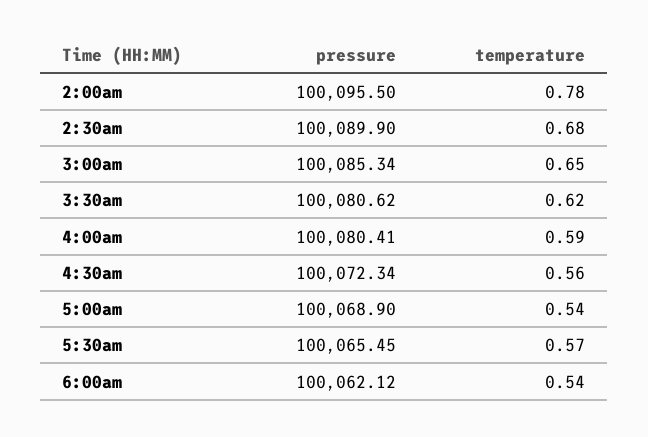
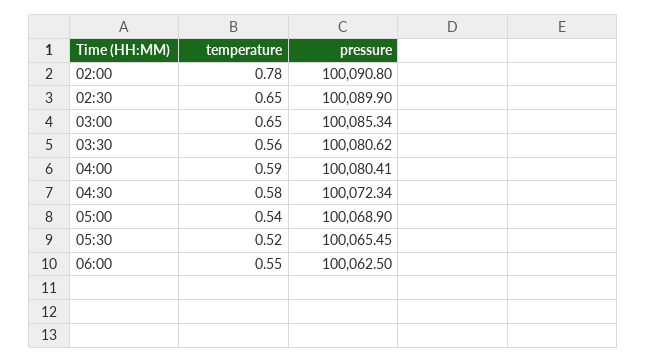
pressure, 2:00am: 100095.5 -> 100090.8
temperature, 2:30am: 0.68 -> 0.65
temperature, 3:30am: 0.62 -> 0.56
temperature, 4:30am: 0.56 -> 0.58
temperature, 5:30am: 0.57 -> 0.52
pressure, 6:00am: 100062.12 -> 100062.5
temperature, 6:00am: 0.54 -> 0.55

